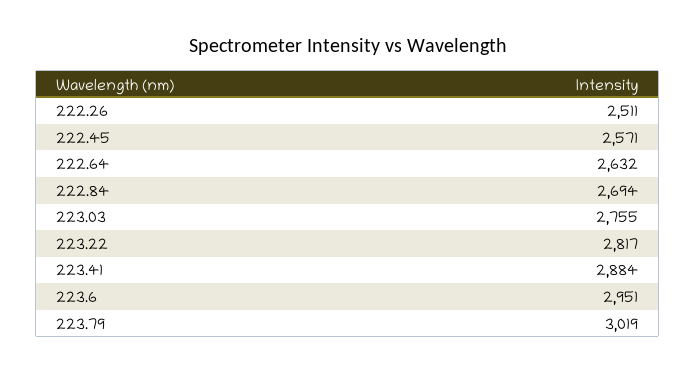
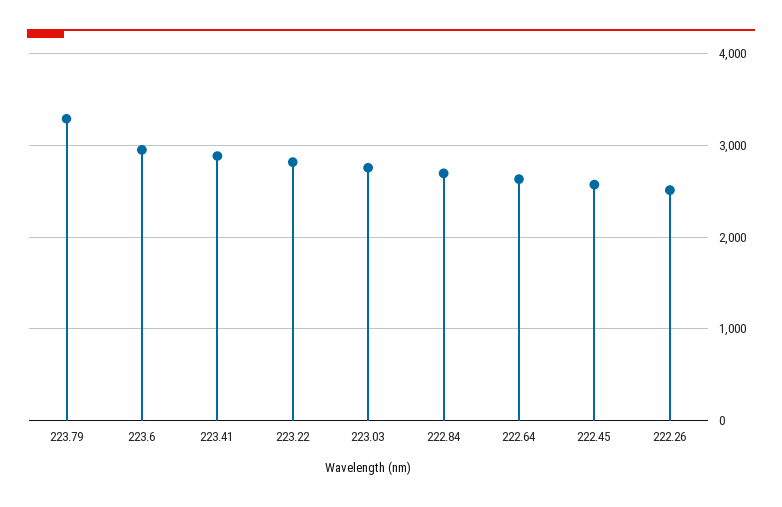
223.79: 3019 -> 3300

